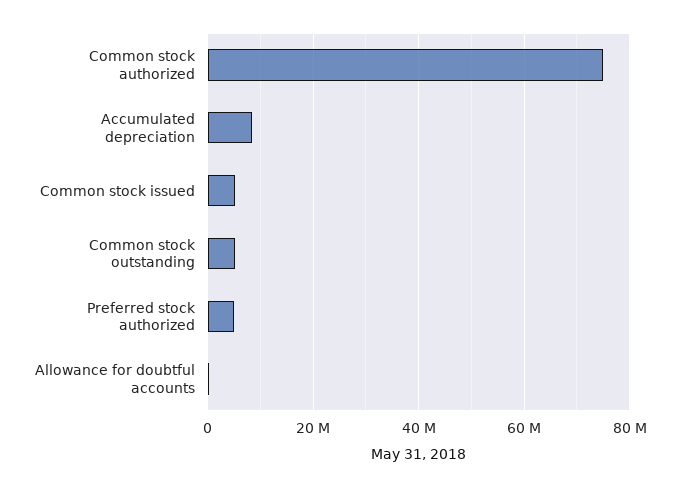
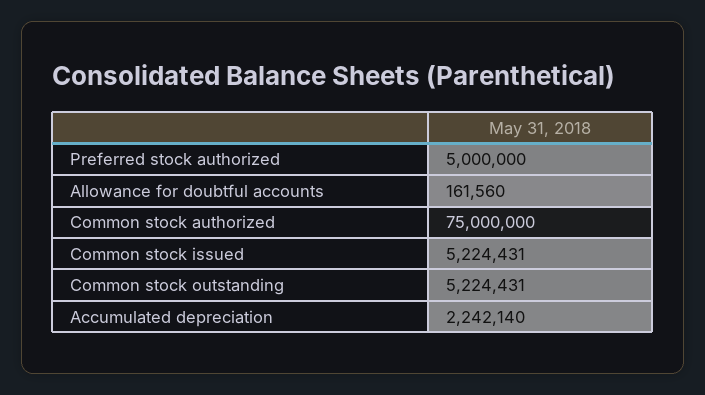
Accumulated depreciation: 8000000 -> 2242140

